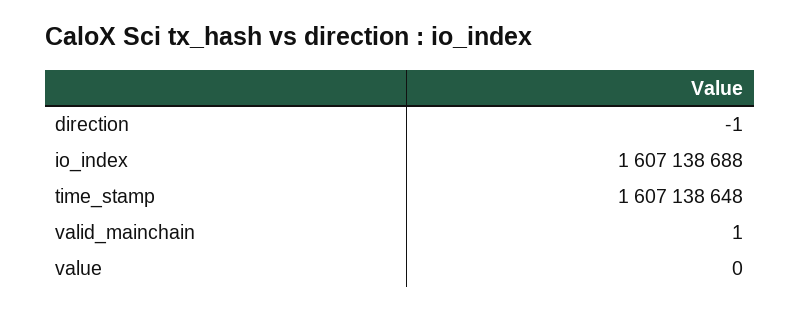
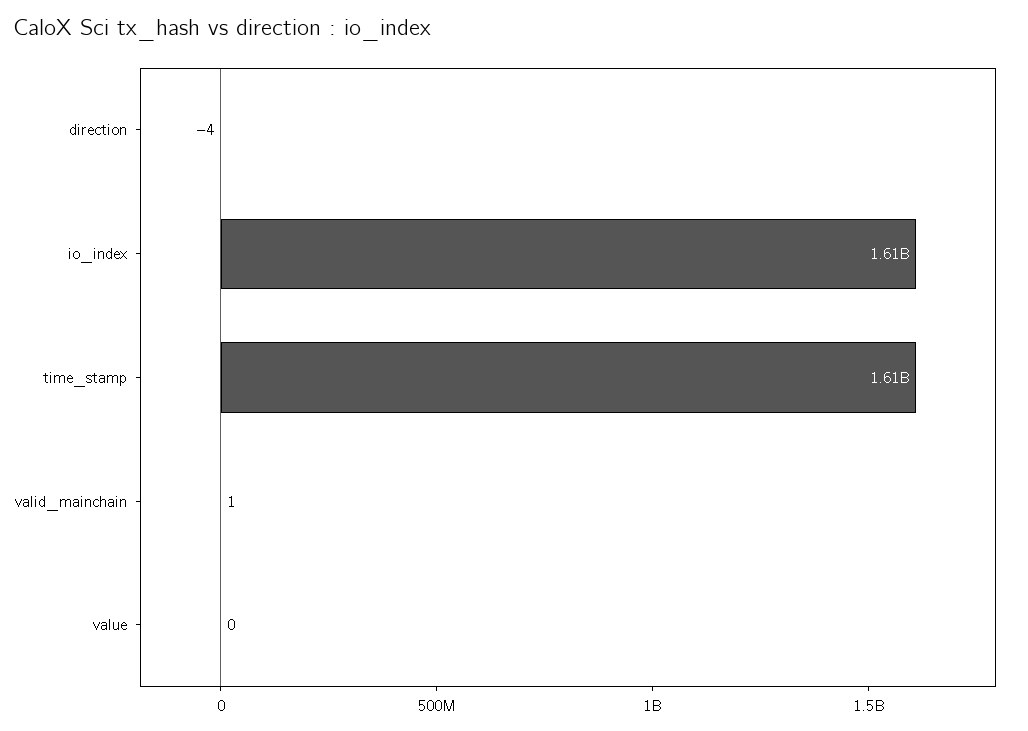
direction: -1 -> -4

